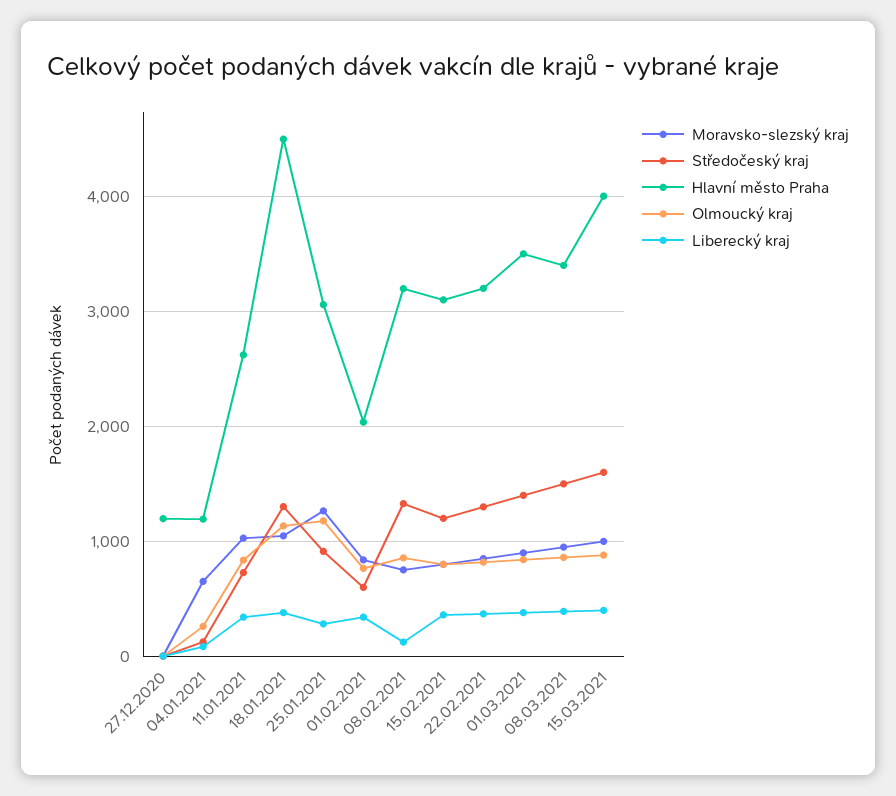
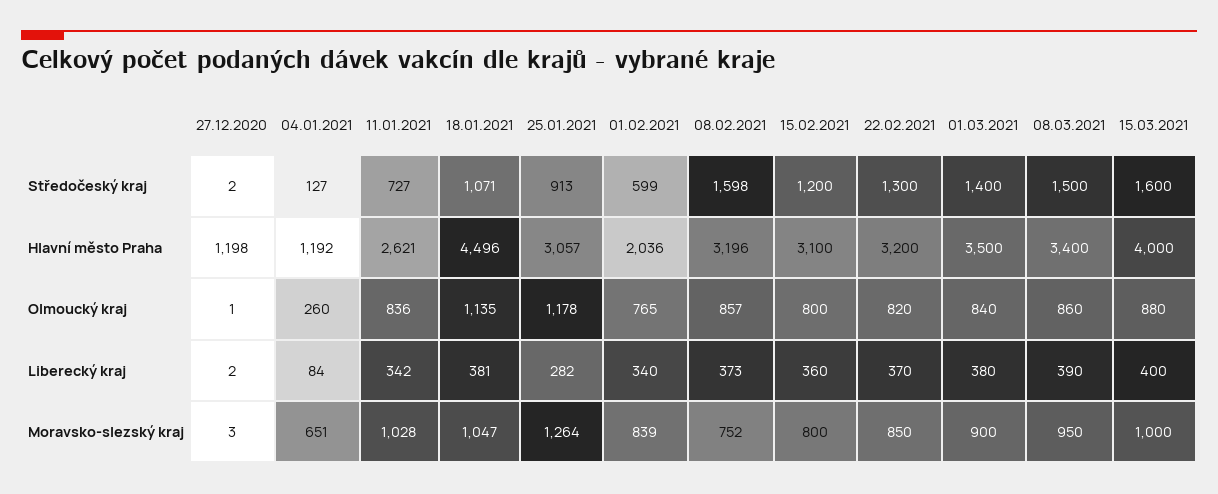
Středočeský kraj, 18.01.2021: 1300 -> 1071
Středočeský kraj, 08.02.2021: 1300 -> 1598
Liberecký kraj, 08.02.2021: 100 -> 373

